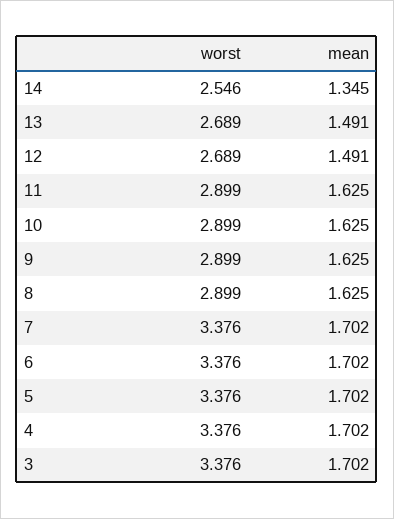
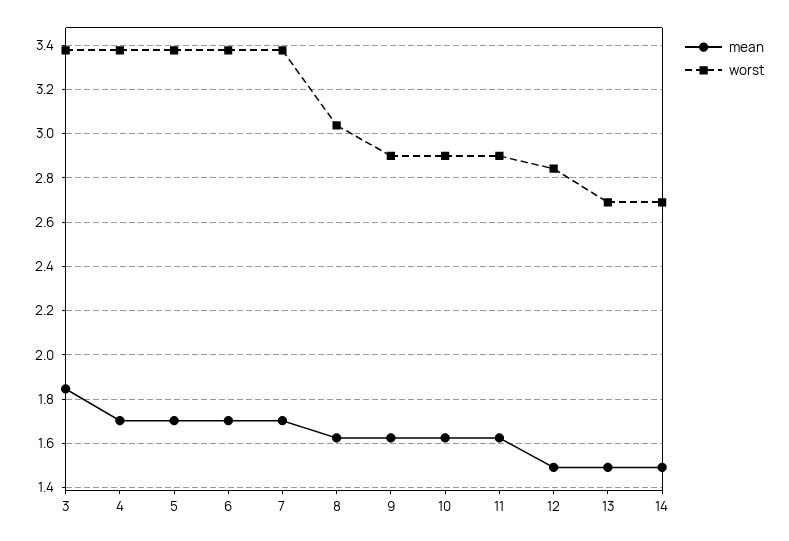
worst, 14: 2.546 -> 2.7
mean, 14: 1.345 -> 1.5
worst, 12: 2.689 -> 2.85
worst, 8: 2.899 -> 3.05
mean, 3: 1.702 -> 1.85

